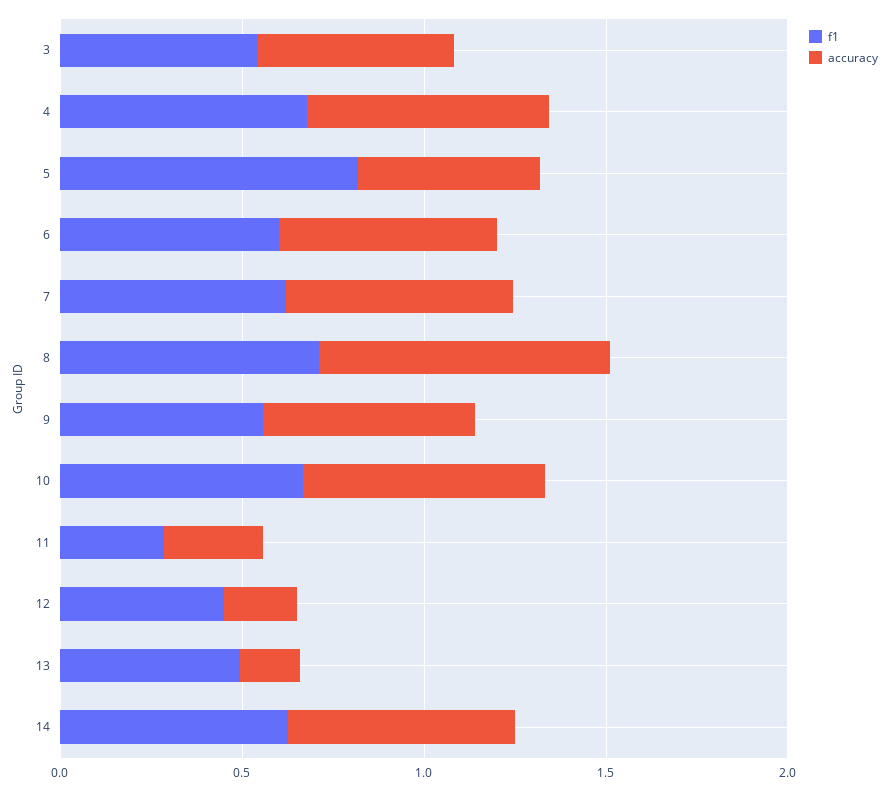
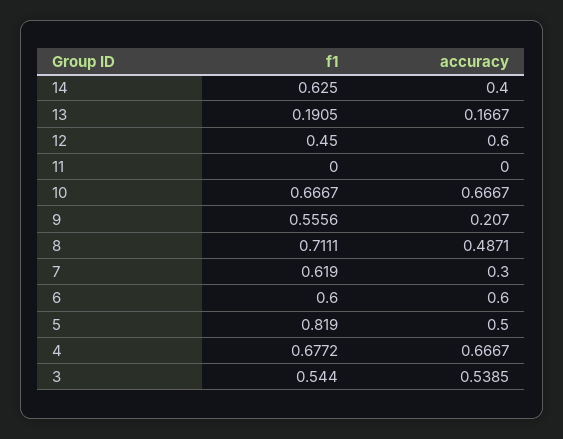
accuracy, 7: 0.6 -> 0.3
accuracy, 8: 0.8 -> 0.4871
accuracy, 9: 0.6 -> 0.207
f1, 11: 0.3 -> 0
accuracy, 11: 0.3 -> 0
accuracy, 12: 0.2 -> 0.6
f1, 13: 0.5 -> 0.1905
accuracy, 14: 0.6 -> 0.4

